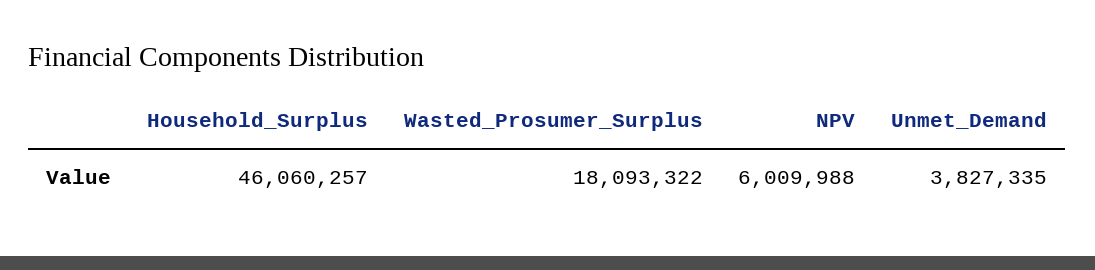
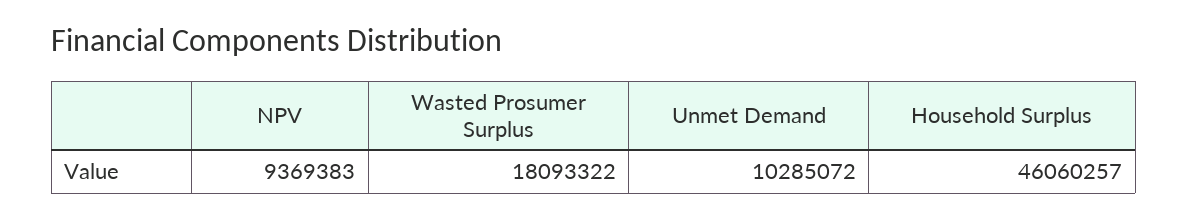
NPV: 6009988 -> 9369383
Unmet_Demand: 3827335 -> 10285072

